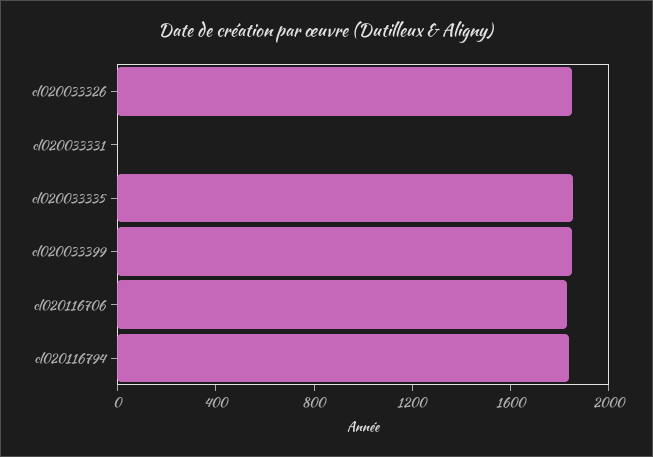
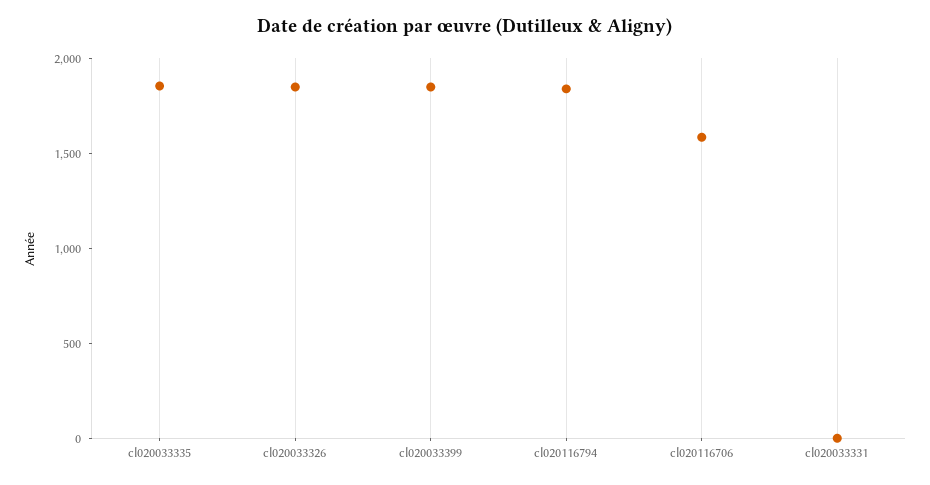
cl020116706: 1800 -> 1600

